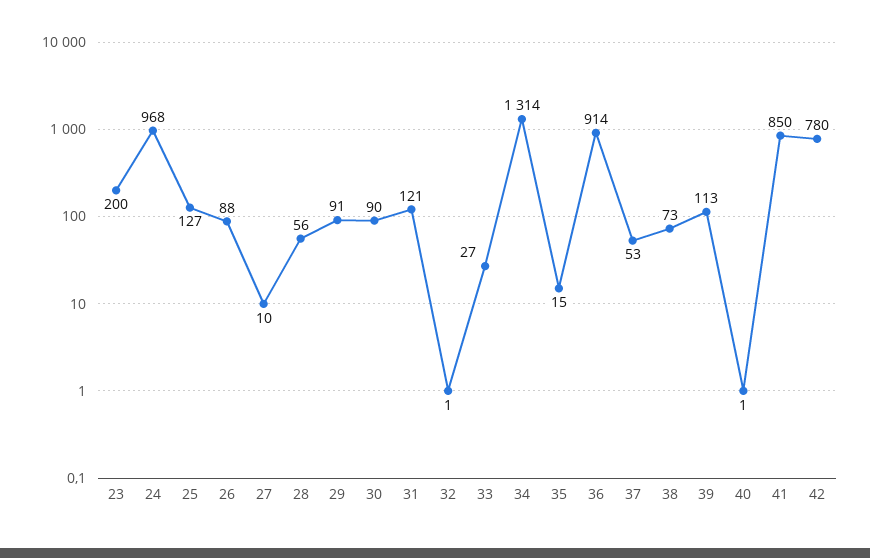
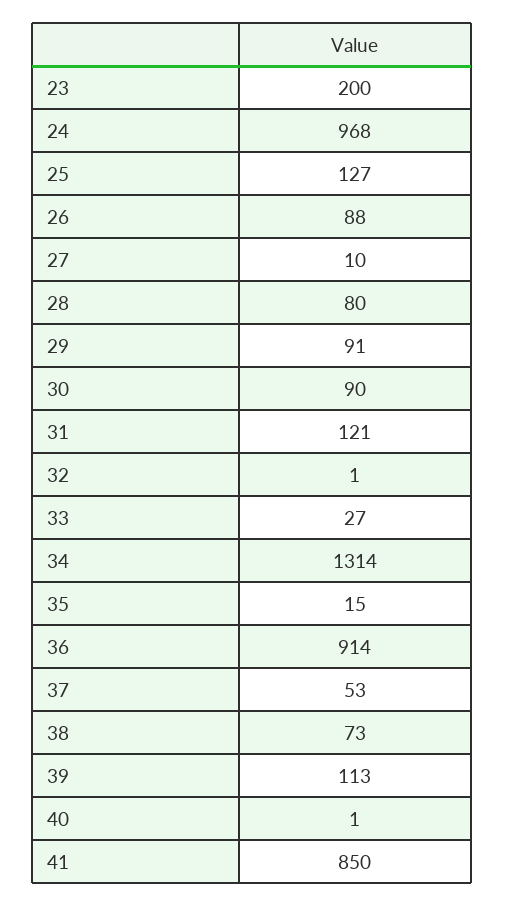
28: 56 -> 80
42: 780 -> none

